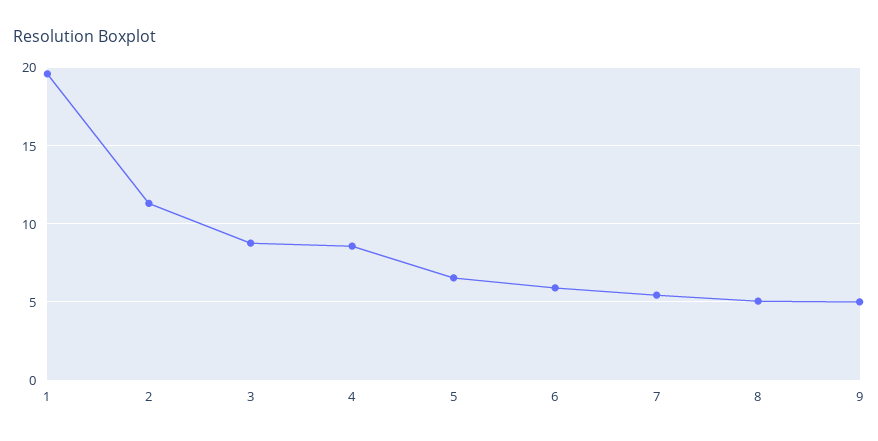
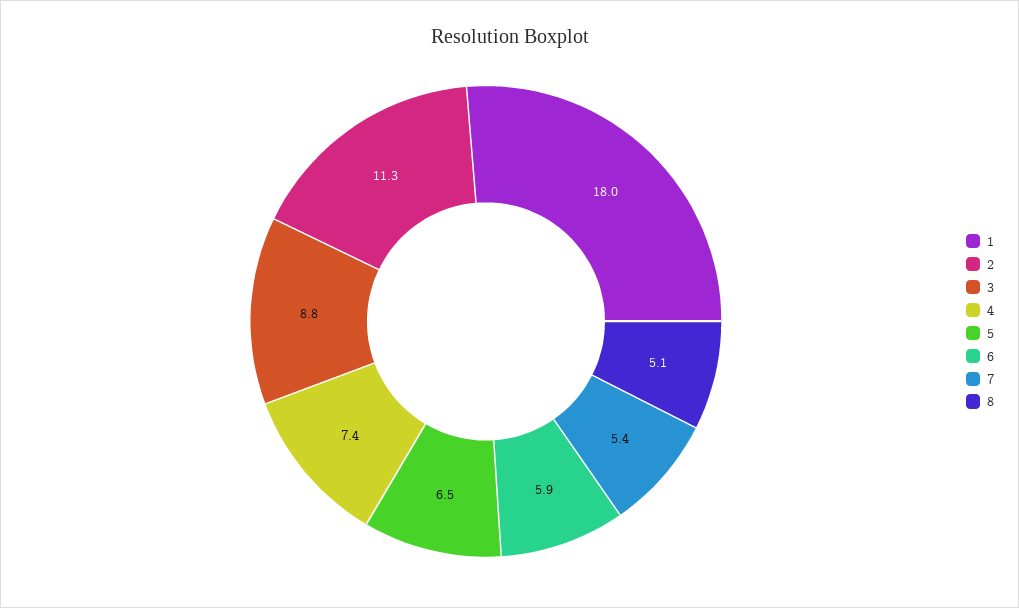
1: 19.5 -> 18
4: 8.5 -> 7.4
9: 5 -> none

